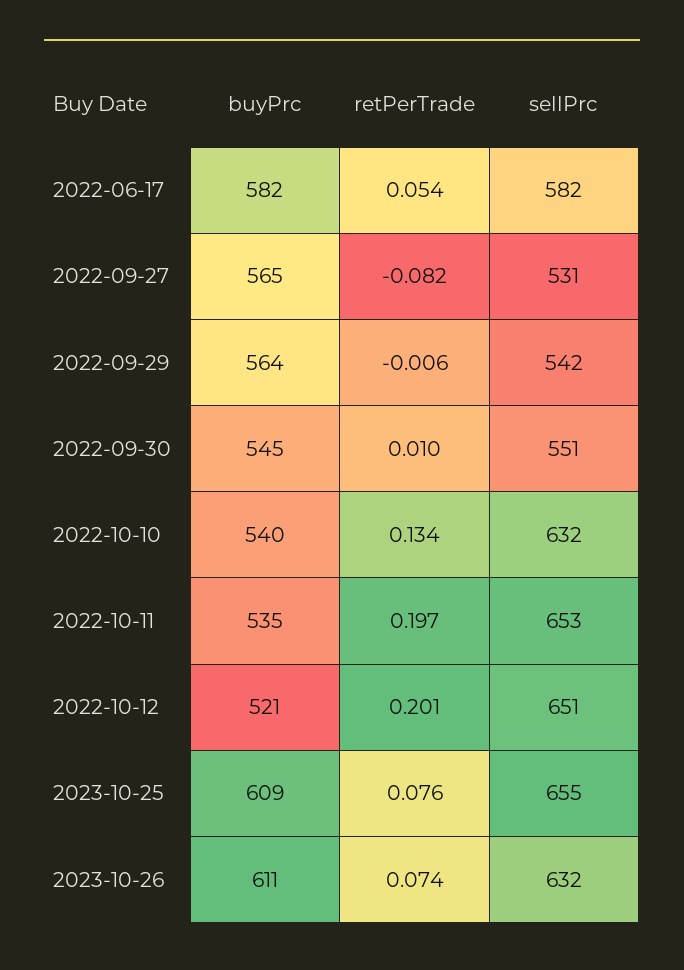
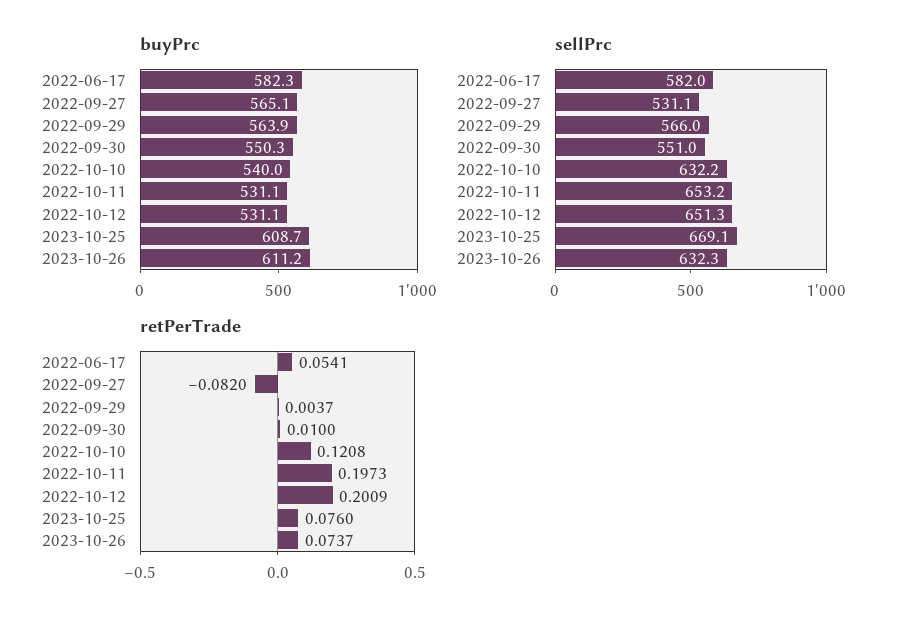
retPerTrade, 2022-09-29: -0.006 -> 0.0037
sellPrc, 2022-09-29: 542 -> 566
buyPrc, 2022-09-30: 545 -> 550.3
retPerTrade, 2022-10-10: 0.134 -> 0.1208
buyPrc, 2022-10-11: 535 -> 531.1
buyPrc, 2022-10-12: 521 -> 531.1
sellPrc, 2023-10-25: 655 -> 669.1

